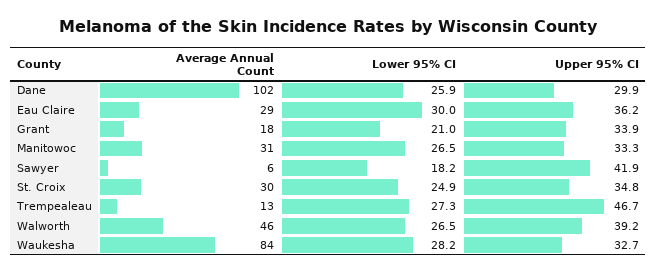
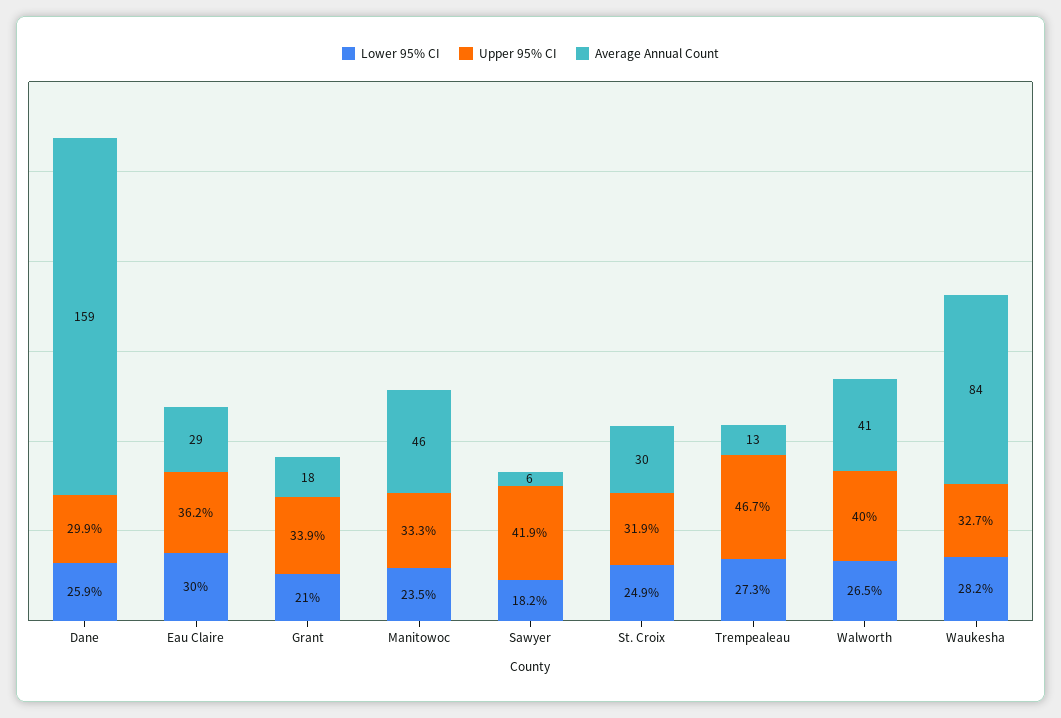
Average Annual Count, Dane: 102 -> 159
Average Annual Count, Manitowoc: 31 -> 46
Lower 95% CI, Manitowoc: 26.5 -> 23.5
Upper 95% CI, St. Croix: 34.8 -> 31.9
Average Annual Count, Walworth: 46 -> 41
Upper 95% CI, Walworth: 39.2 -> 40

